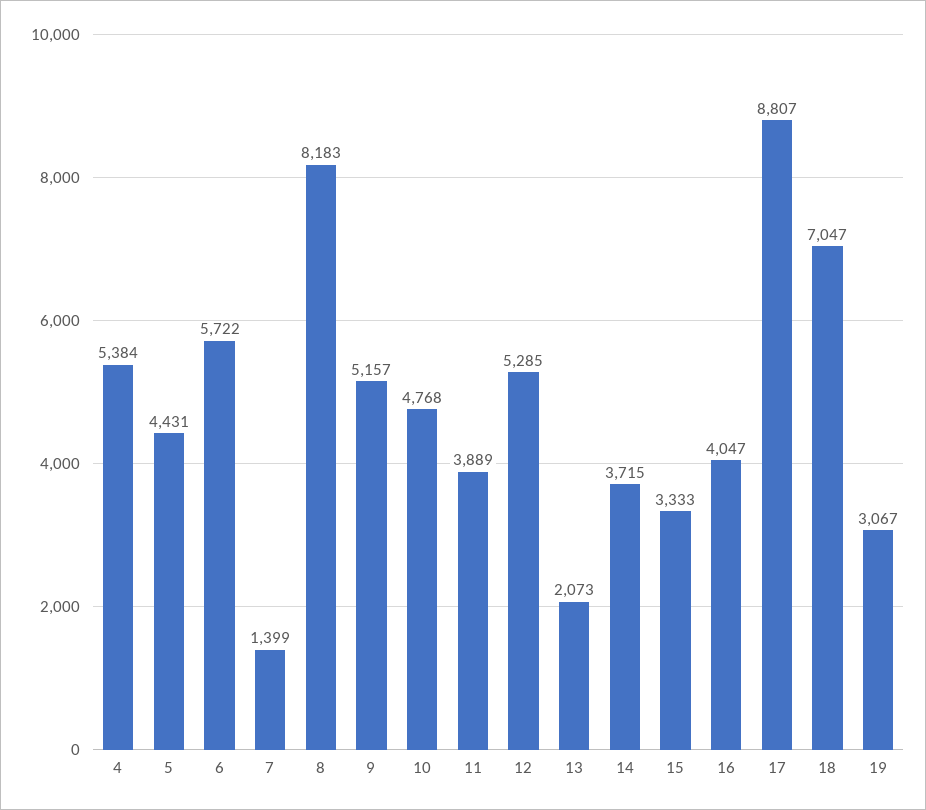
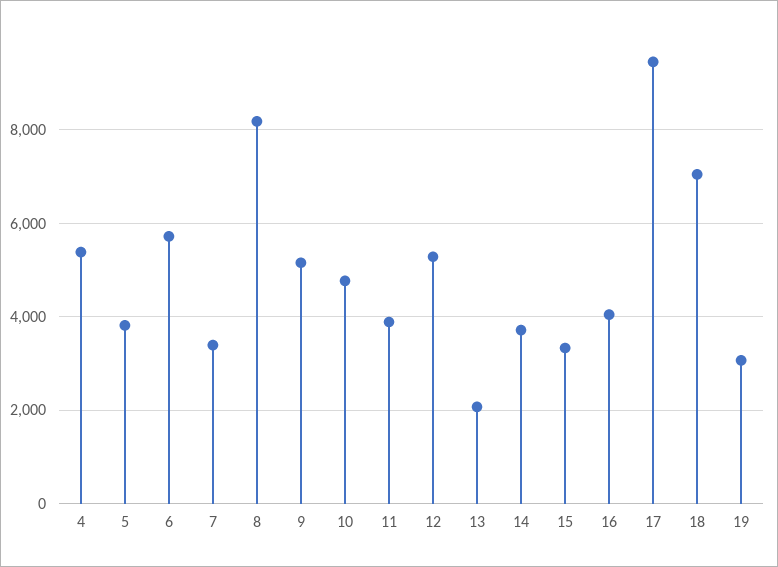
5: 4431 -> 3800
7: 1399 -> 3400
17: 8807 -> 9400

